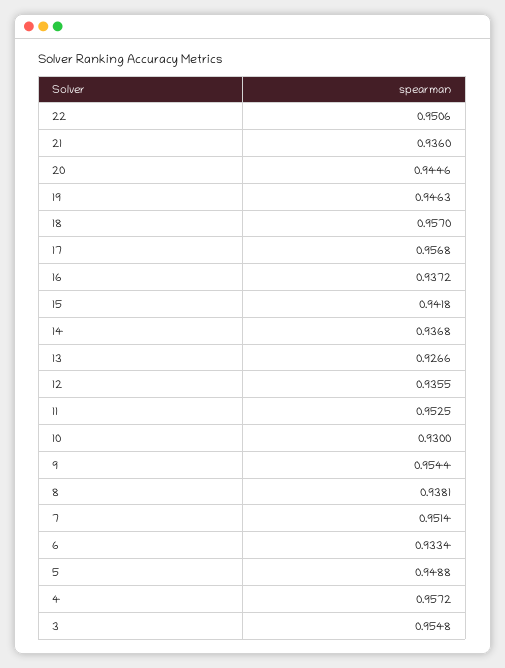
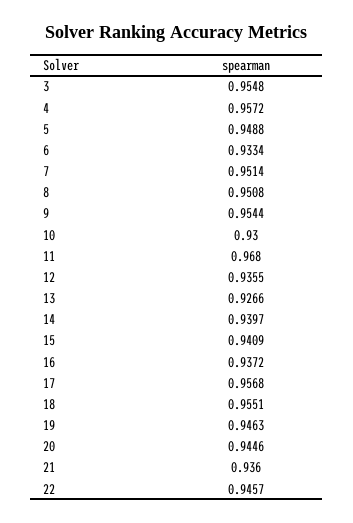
22: 0.9506 -> 0.9457
18: 0.957 -> 0.9551
15: 0.9418 -> 0.9409
14: 0.9368 -> 0.9397
11: 0.9525 -> 0.968
8: 0.9381 -> 0.9508

